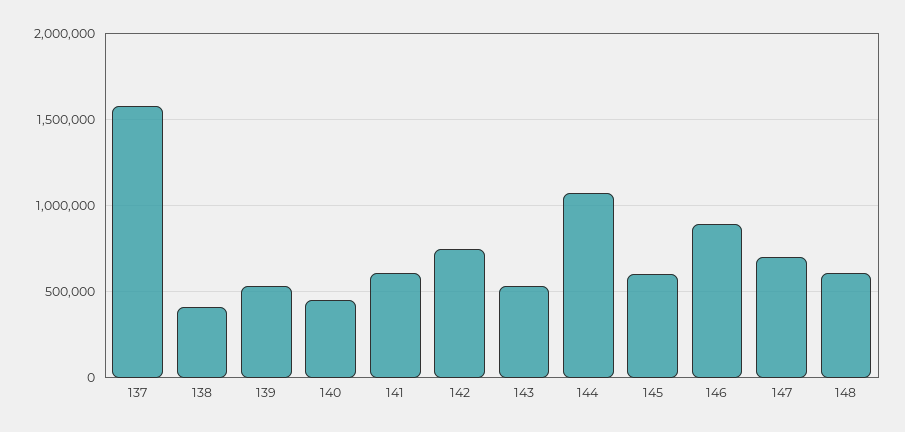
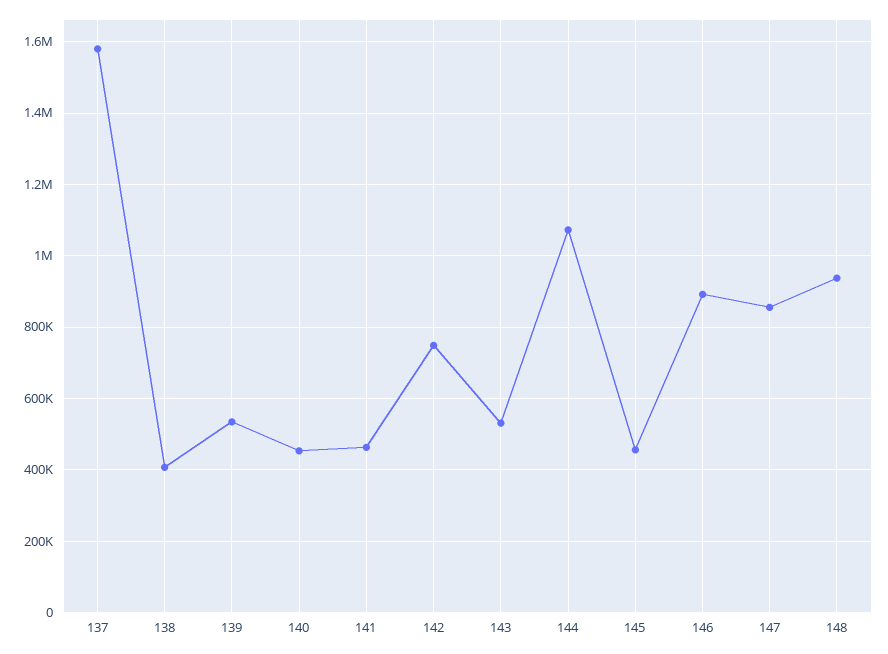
141: 600000 -> 460000
145: 600000 -> 460000
147: 700000 -> 860000
148: 600000 -> 940000

